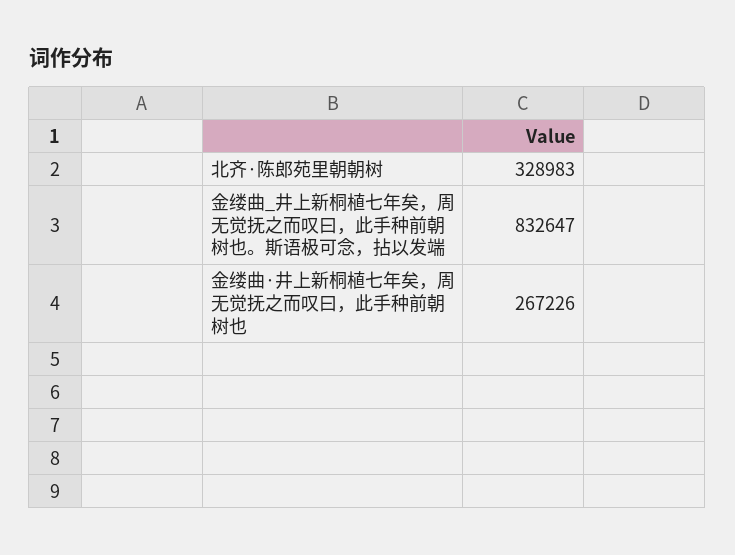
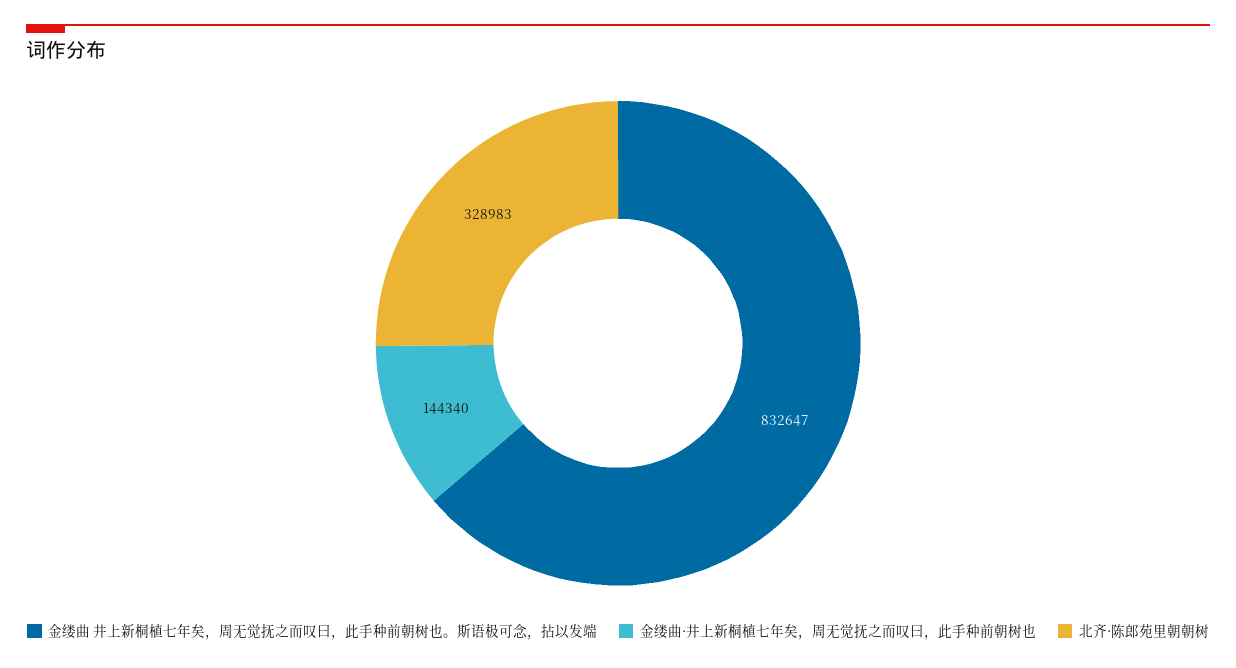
金缕曲·井上新桐植七年矣，周无觉抚之而叹曰，此手种前朝树也: 267226 -> 144340

